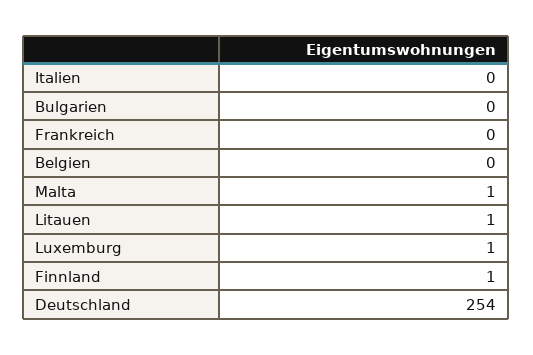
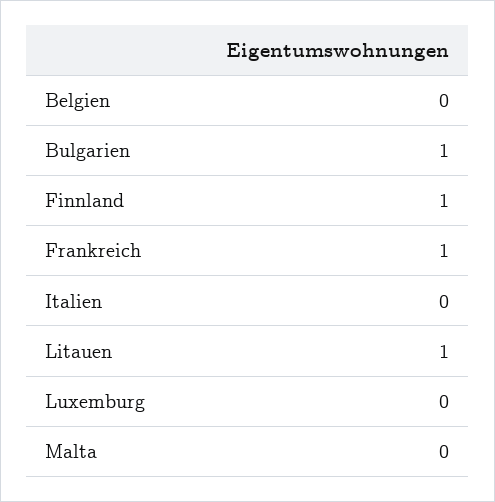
Bulgarien: 0 -> 1
Frankreich: 0 -> 1
Malta: 1 -> 0
Luxemburg: 1 -> 0
Deutschland: 254 -> none

